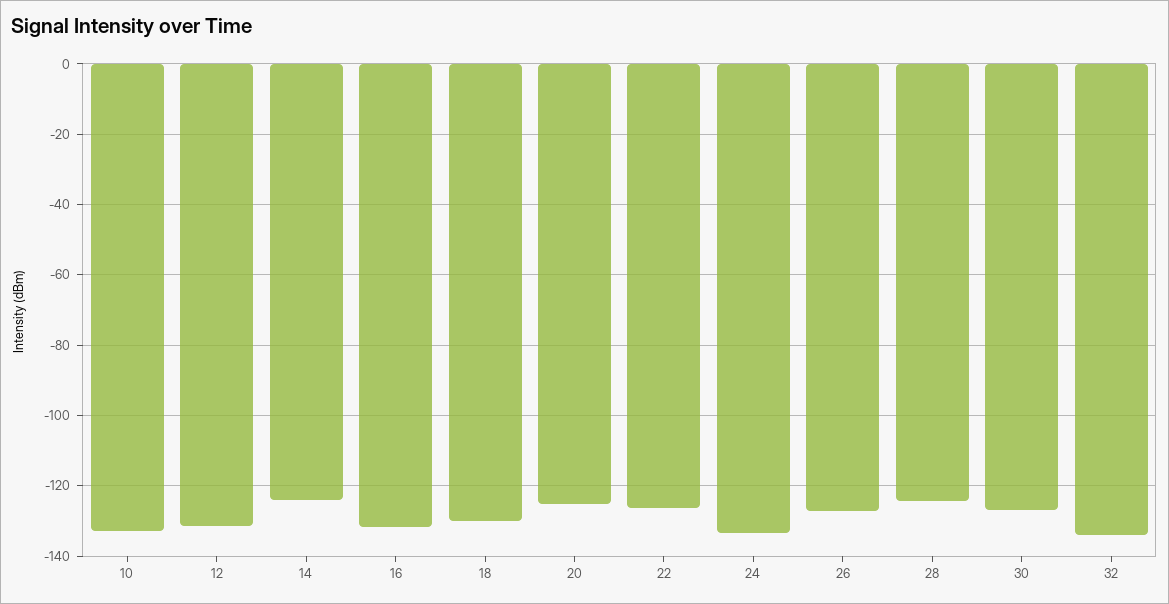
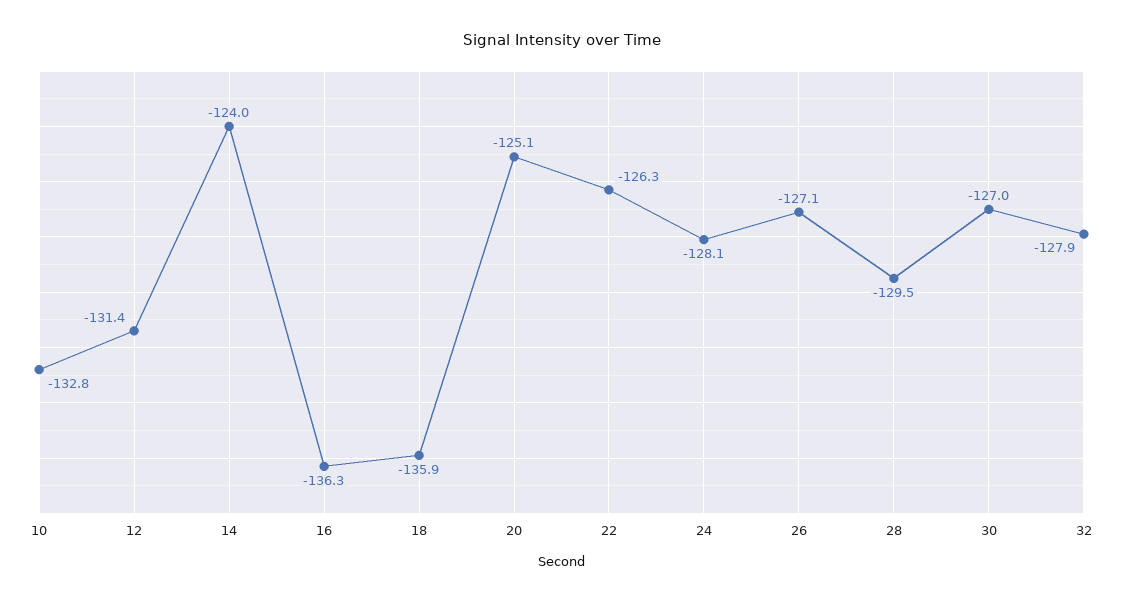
16: -132 -> -136.3
18: -130 -> -135.9
24: -134 -> -128.1
28: -124 -> -129.5
32: -134 -> -127.9

